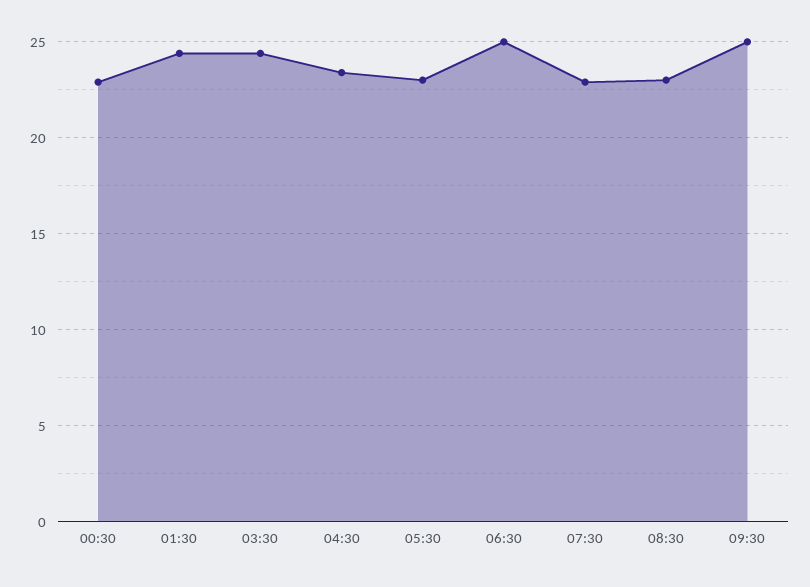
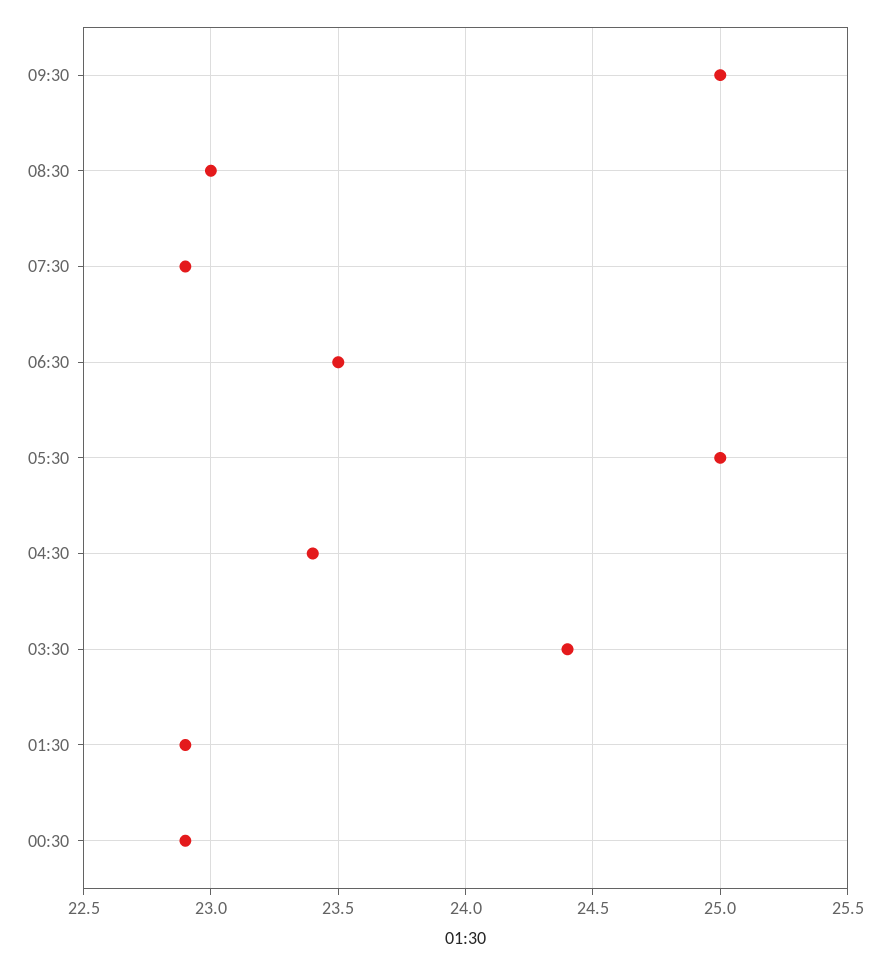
01:30: 24.5 -> 22.9
05:30: 23 -> 25
06:30: 25 -> 23.5

